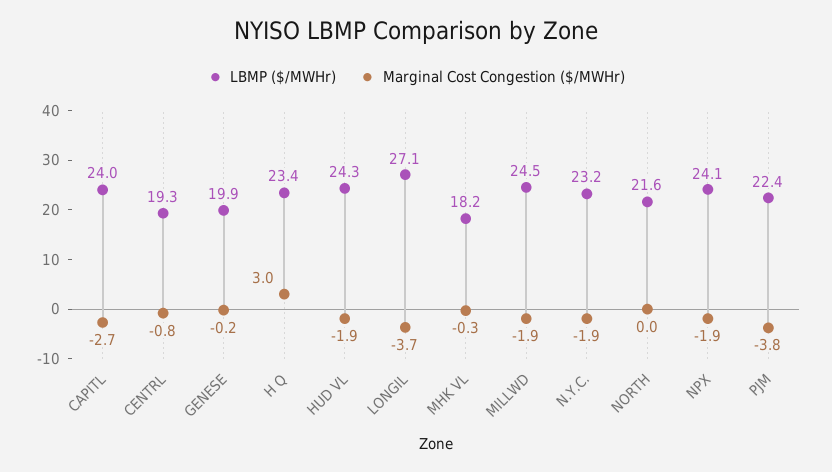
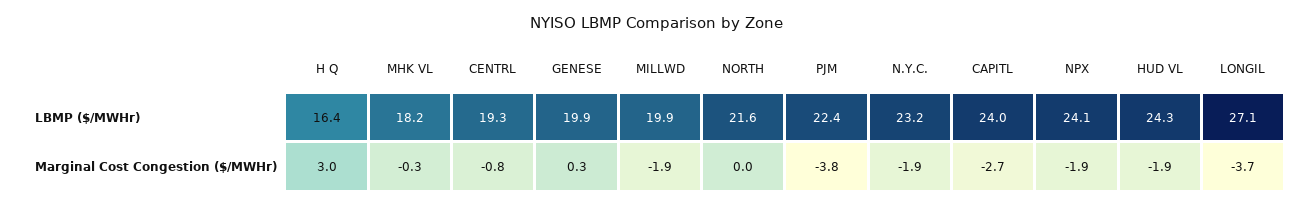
Marginal Cost Congestion ($/MWHr), GENESE: -0.2 -> 0.3
LBMP ($/MWHr), H Q: 23.4 -> 16.4
LBMP ($/MWHr), MILLWD: 24.5 -> 19.9

